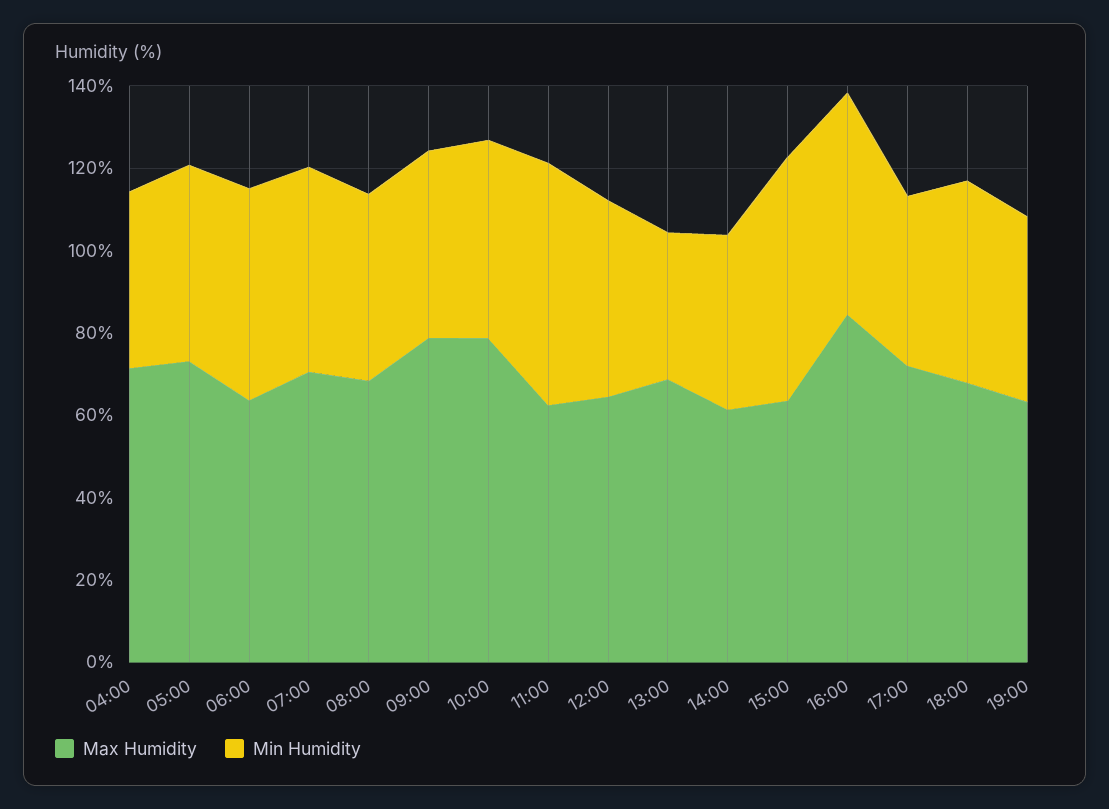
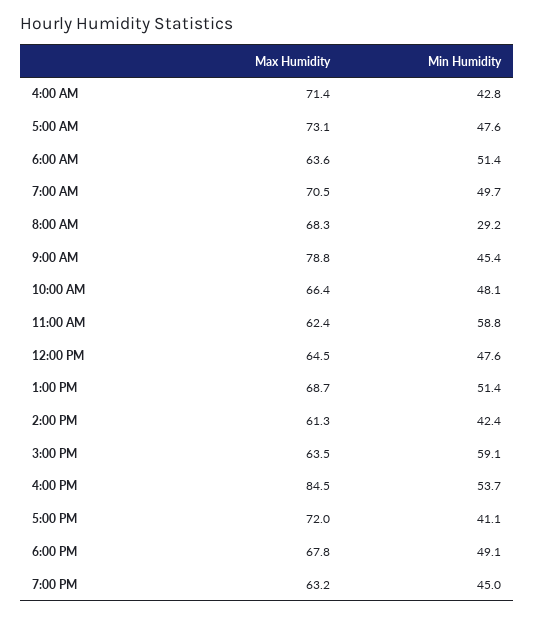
Min Humidity, 08:00: 45 -> 29.2
Max Humidity, 10:00: 80 -> 66.4
Min Humidity, 13:00: 35 -> 51.4

